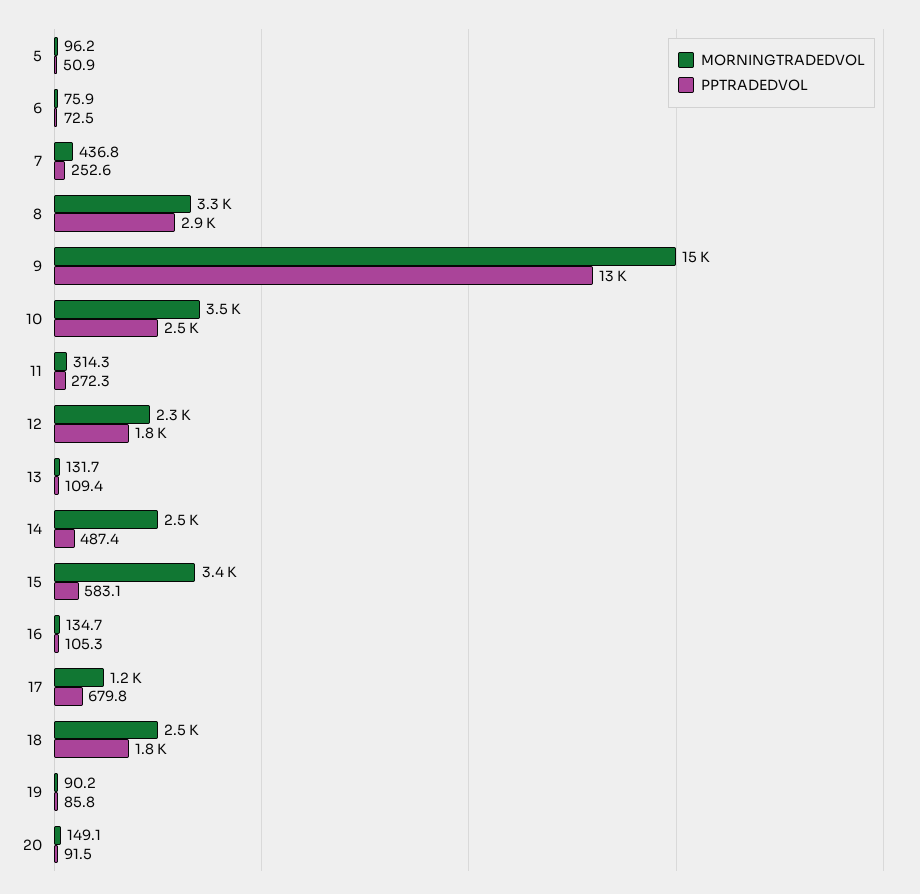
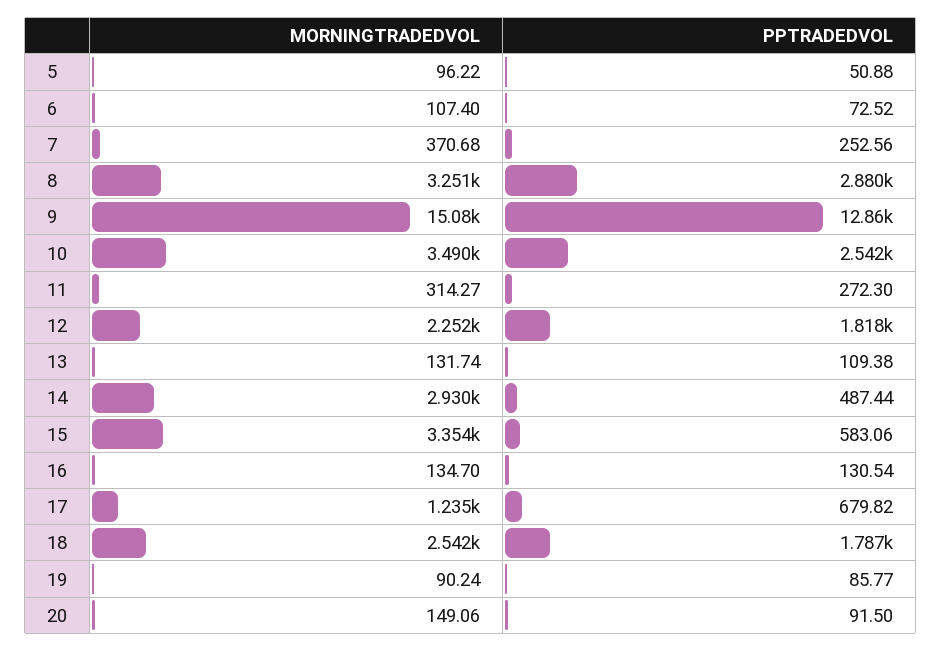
MORNINGTRADEDVOL, 6: 75.9 -> 107.4
MORNINGTRADEDVOL, 7: 436.8 -> 370.68
MORNINGTRADEDVOL, 14: 2500 -> 2930
PPTRADEDVOL, 16: 105.3 -> 130.54

